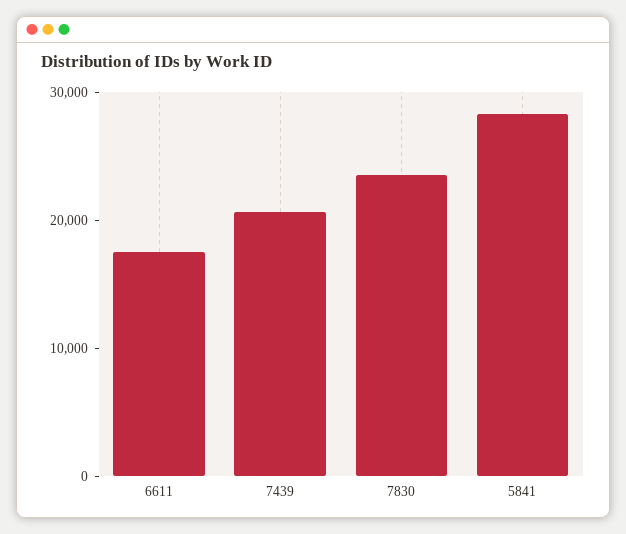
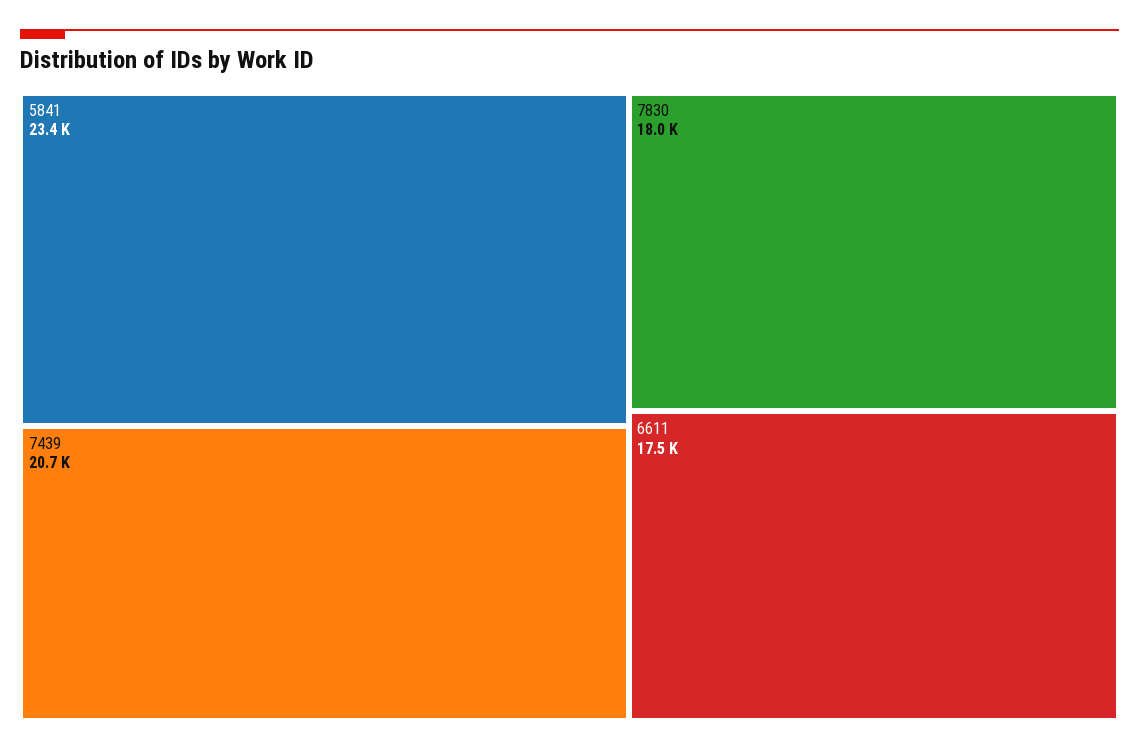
7830: 24000 -> 18000
5841: 28000 -> 23400

